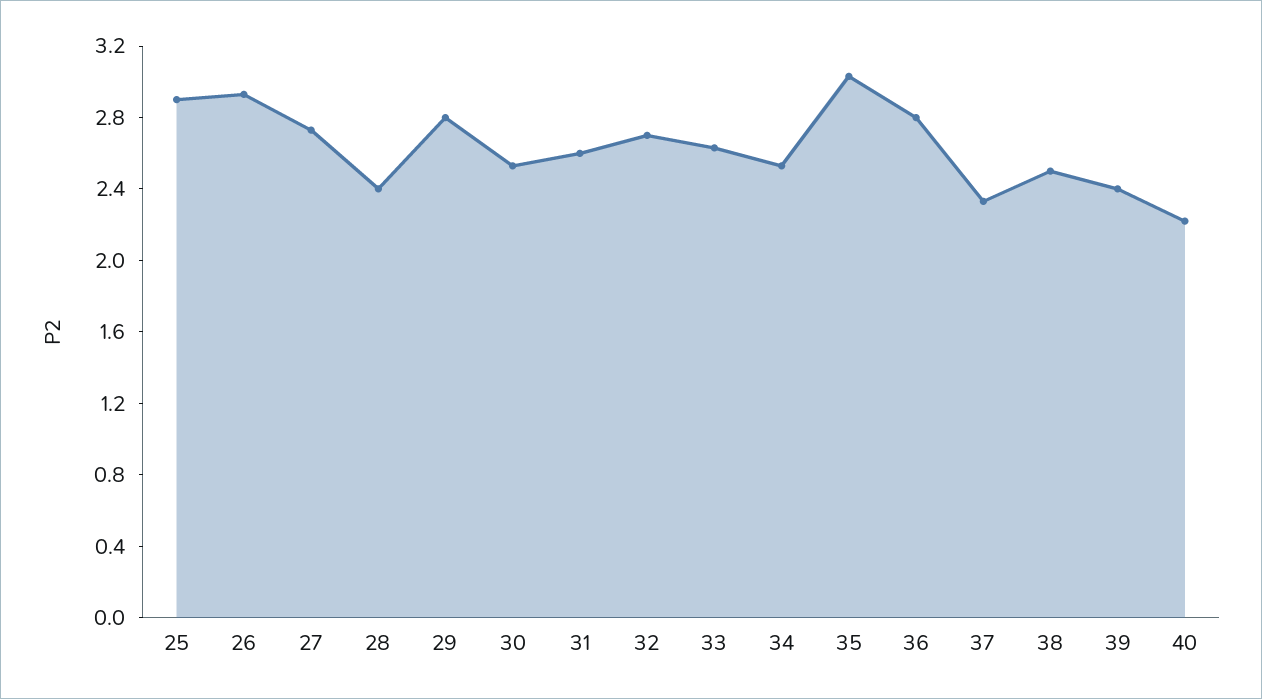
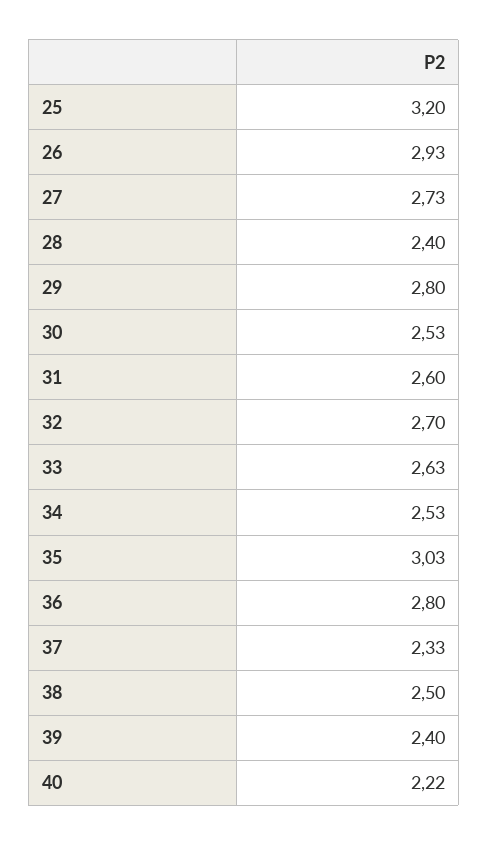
25: 2.9 -> 3.2

